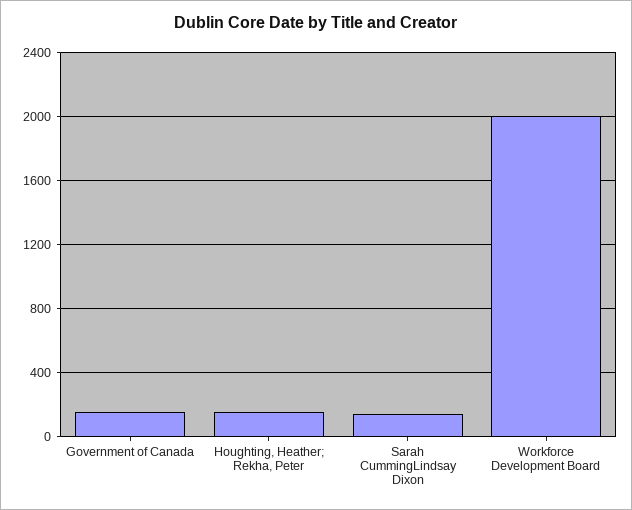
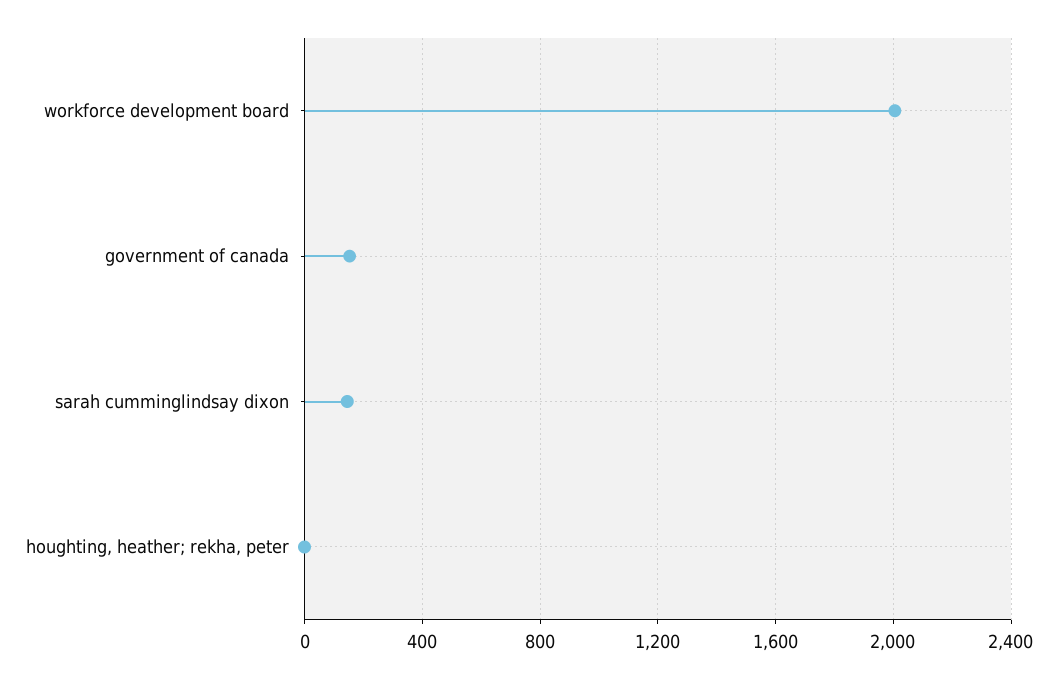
Houghting, Heather; Rekha, Peter: 150 -> 0

